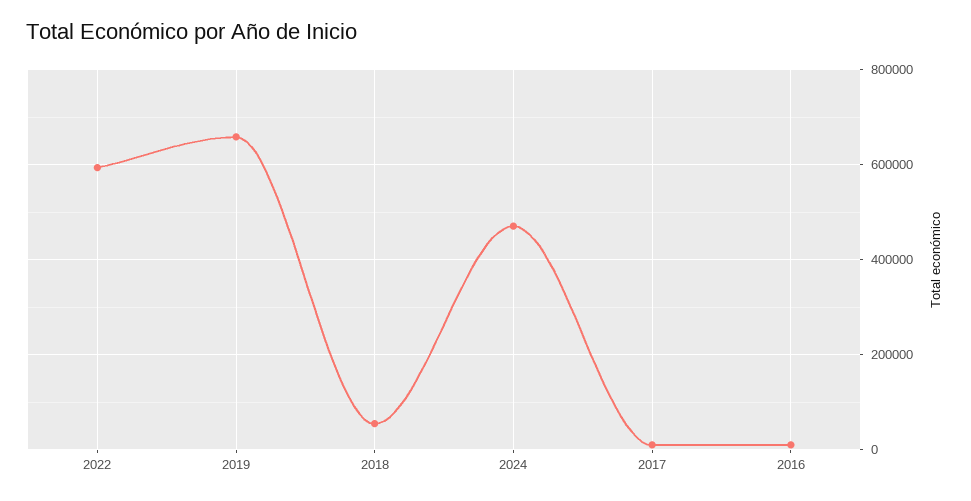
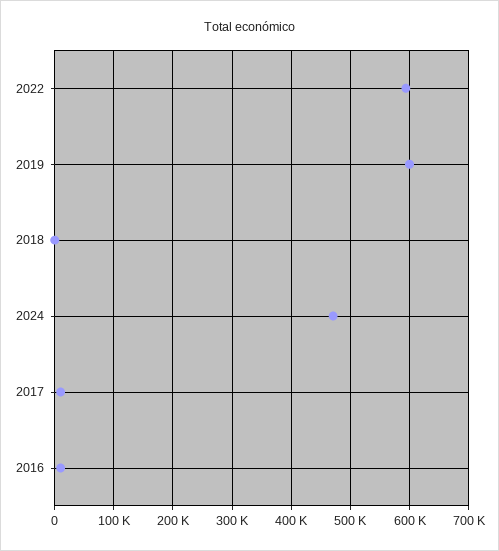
2019: 660000 -> 600000
2018: 60000 -> 0

